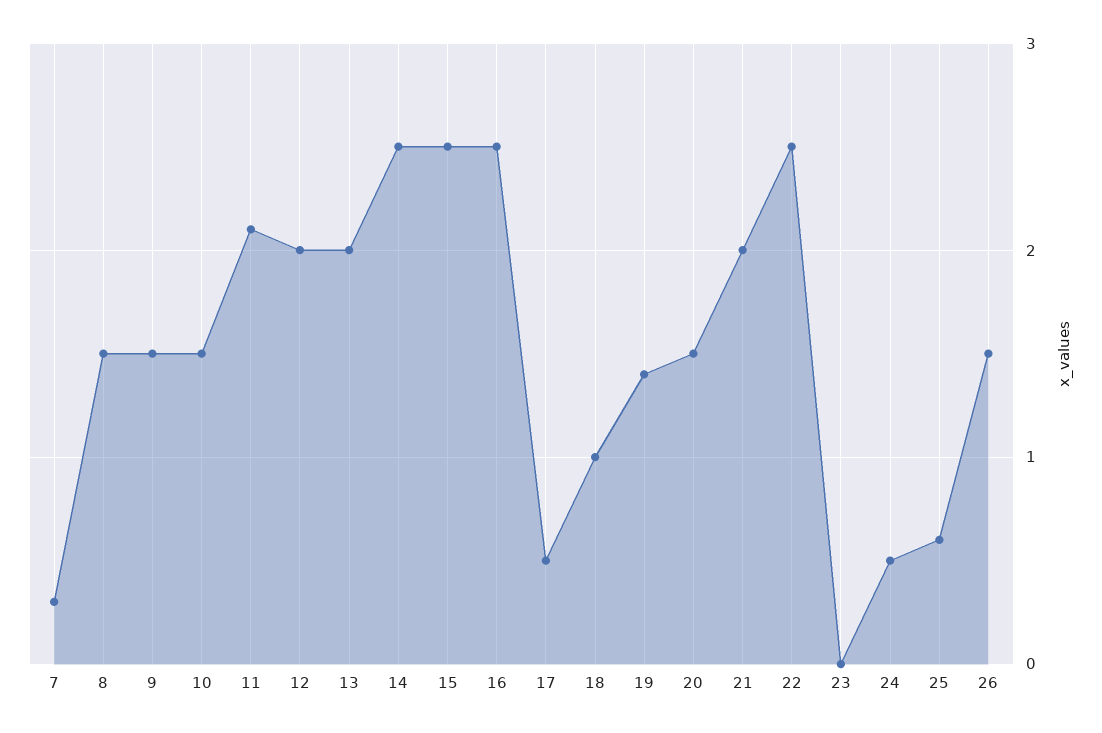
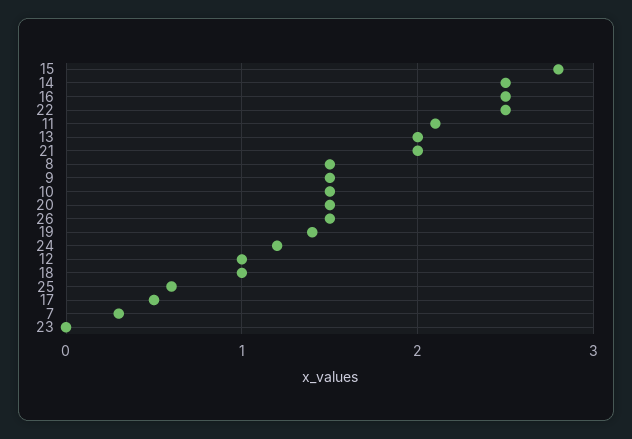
12: 2 -> 1
15: 2.5 -> 2.8
24: 0.5 -> 1.2

